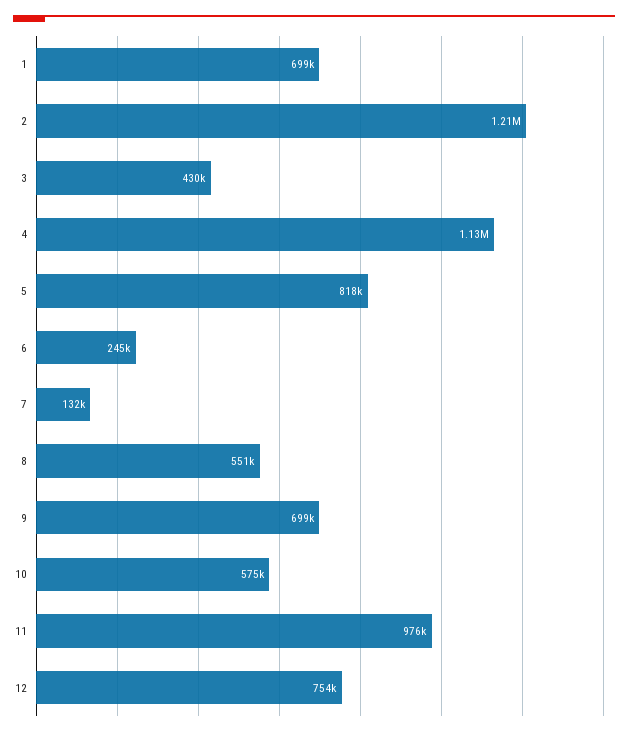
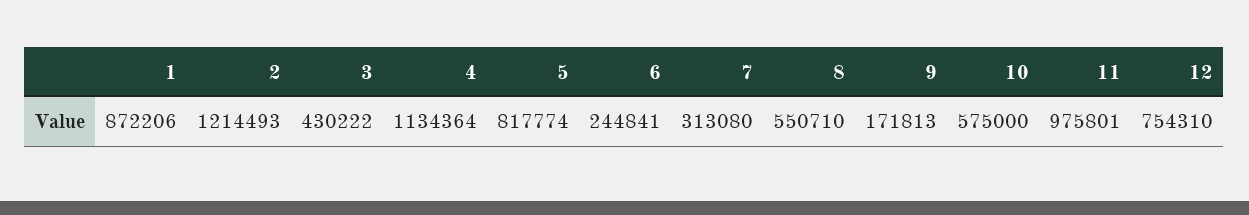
1: 699000 -> 872206
7: 132000 -> 313080
9: 699000 -> 171813

